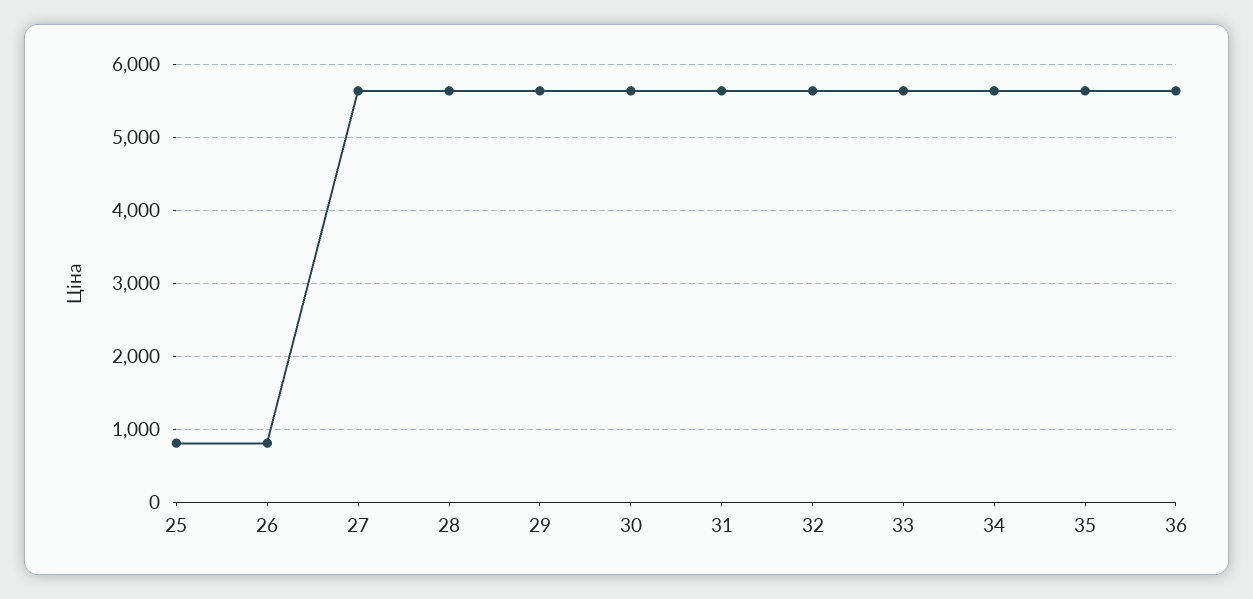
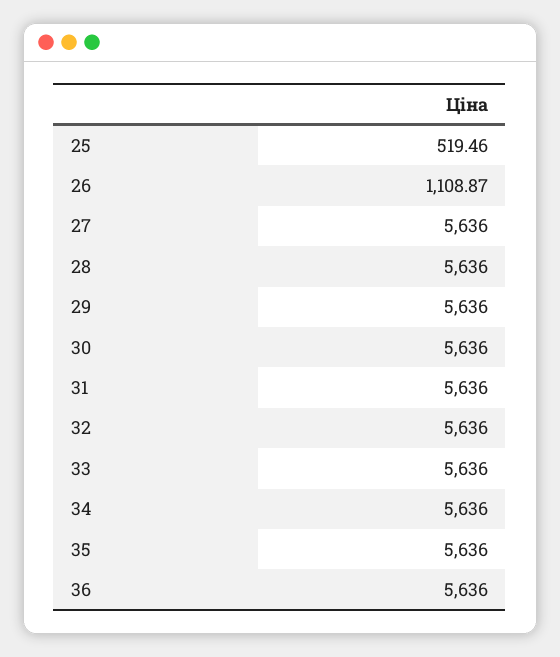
25: 800 -> 519.46
26: 800 -> 1108.87

